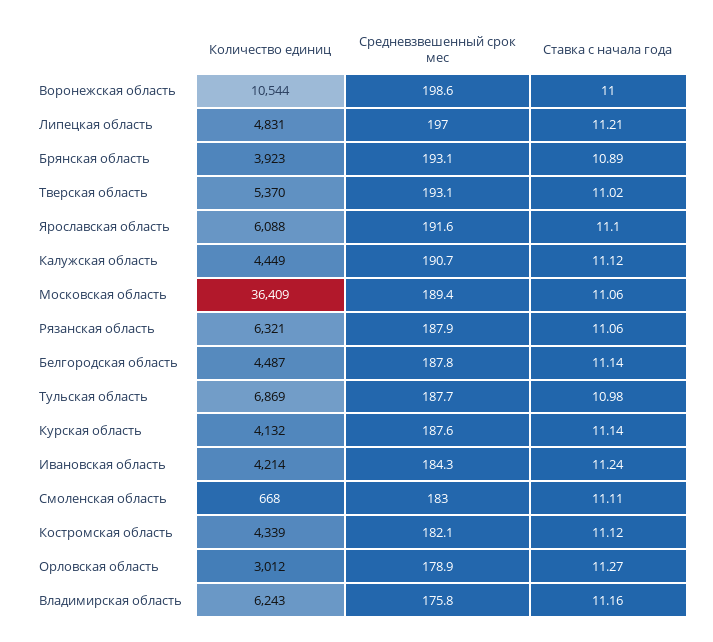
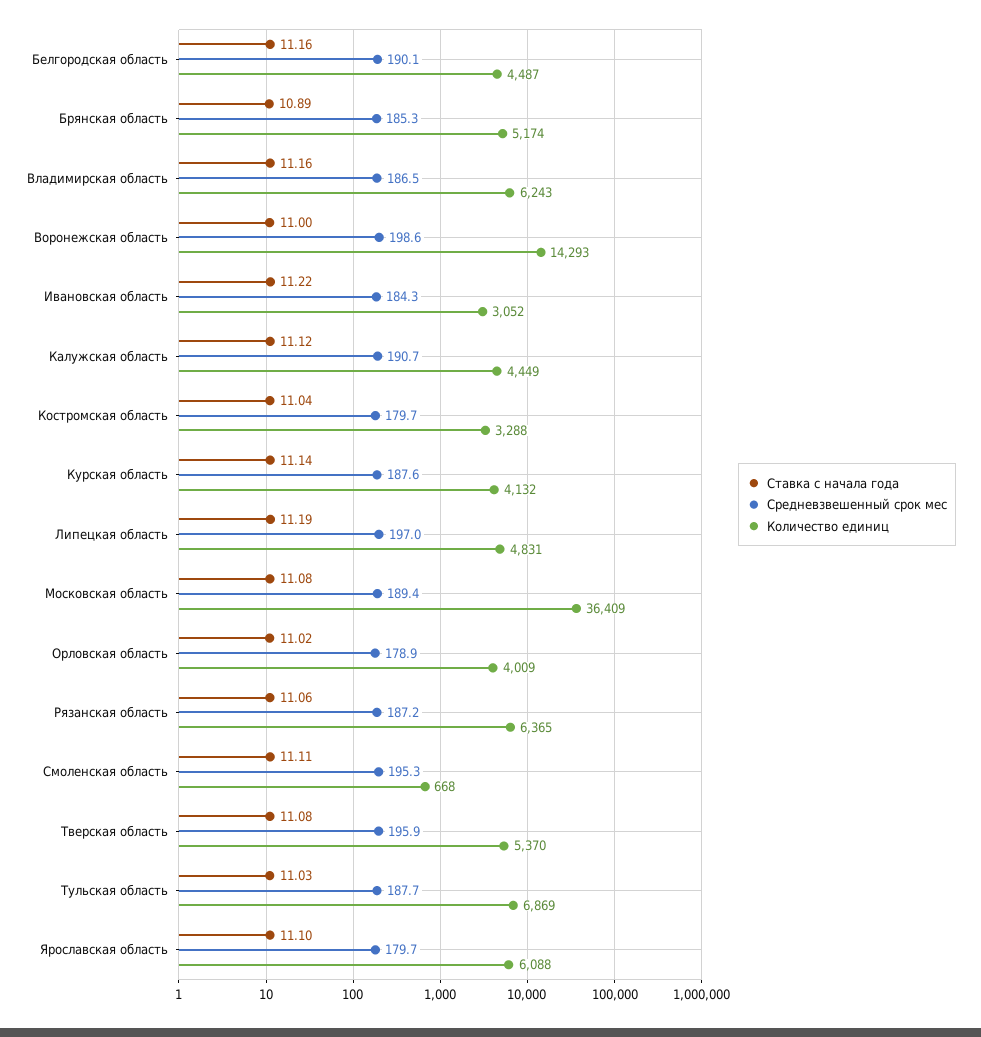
Количество единиц, Воронежская область: 10544 -> 14293
Ставка с начала года, Липецкая область: 11.21 -> 11.19
Количество единиц, Брянская область: 3923 -> 5174
Средневзвешенный срок мес, Брянская область: 193.1 -> 185.3
Средневзвешенный срок мес, Тверская область: 193.1 -> 195.9
Ставка с начала года, Тверская область: 11.02 -> 11.08
Средневзвешенный срок мес, Ярославская область: 191.6 -> 179.7
Ставка с начала года, Московская область: 11.06 -> 11.08
Количество единиц, Рязанская область: 6321 -> 6365
Средневзвешенный срок мес, Рязанская область: 187.9 -> 187.2
Средневзвешенный срок мес, Белгородская область: 187.8 -> 190.1
Ставка с начала года, Белгородская область: 11.14 -> 11.16
Ставка с начала года, Тульская область: 10.98 -> 11.03
Количество единиц, Ивановская область: 4214 -> 3052
Ставка с начала года, Ивановская область: 11.24 -> 11.22
Средневзвешенный срок мес, Смоленская область: 183 -> 195.3
Количество единиц, Костромская область: 4339 -> 3288
Средневзвешенный срок мес, Костромская область: 182.1 -> 179.7
Ставка с начала года, Костромская область: 11.12 -> 11.04
Количество единиц, Орловская область: 3012 -> 4009
Ставка с начала года, Орловская область: 11.27 -> 11.02
Средневзвешенный срок мес, Владимирская область: 175.8 -> 186.5

